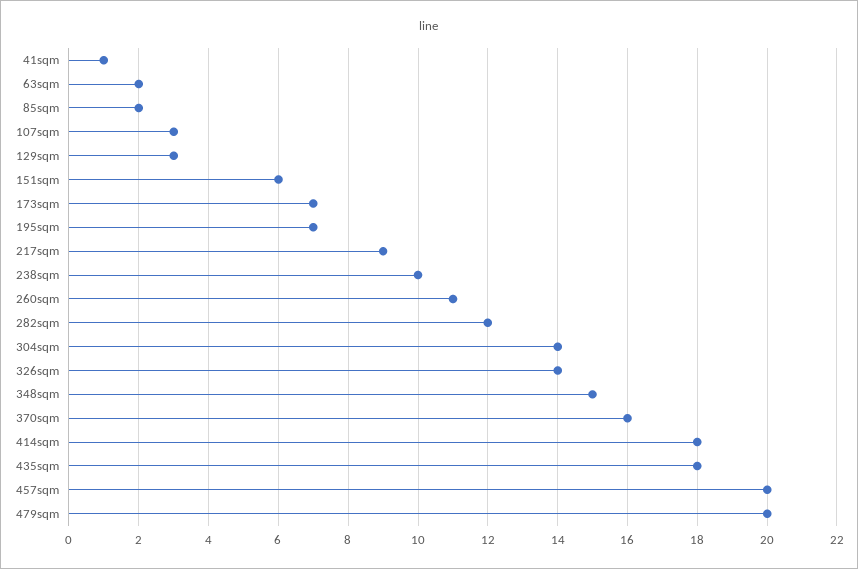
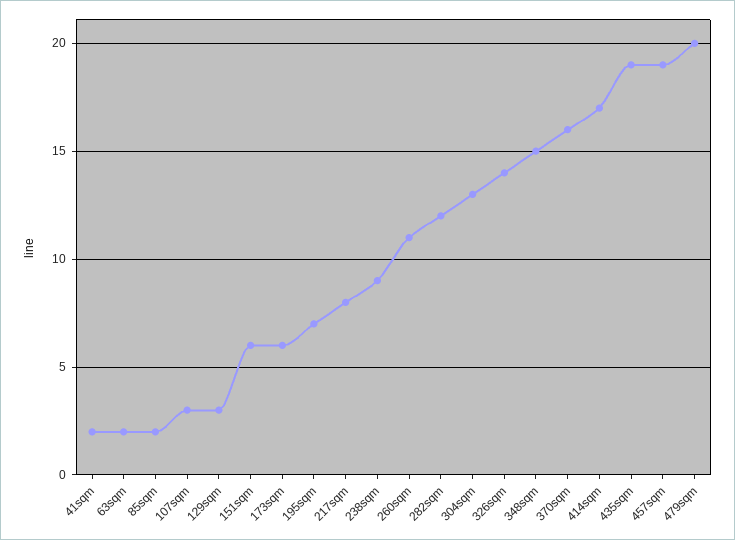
41sqm: 1 -> 2
173sqm: 7 -> 6
217sqm: 9 -> 8
238sqm: 10 -> 9
304sqm: 14 -> 13
414sqm: 18 -> 17
435sqm: 18 -> 19
457sqm: 20 -> 19

